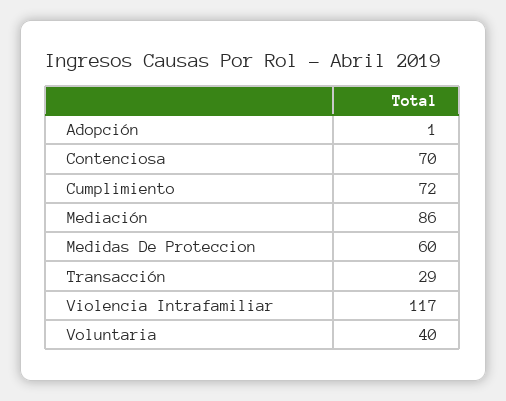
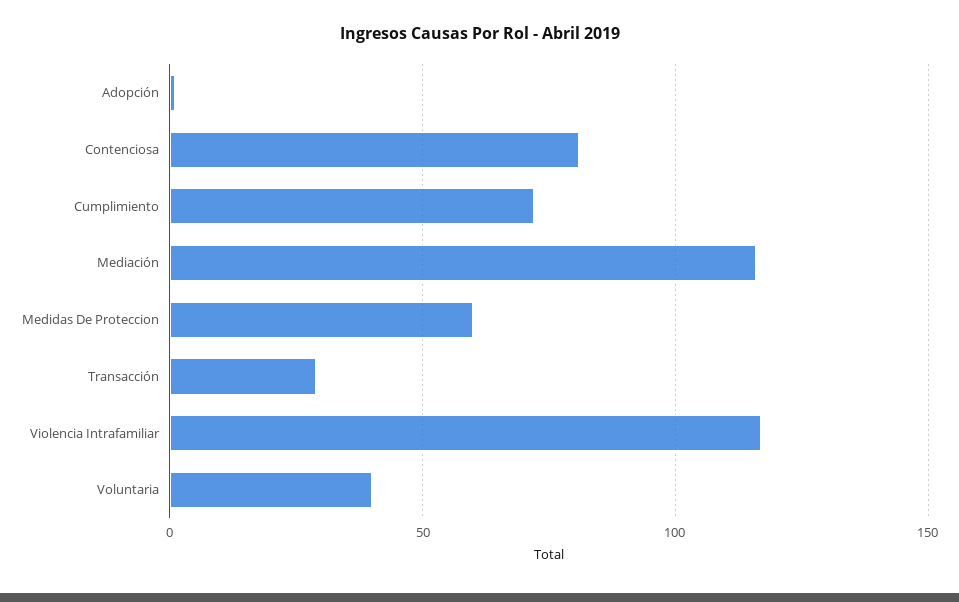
Contenciosa: 70 -> 80
Mediación: 86 -> 115

